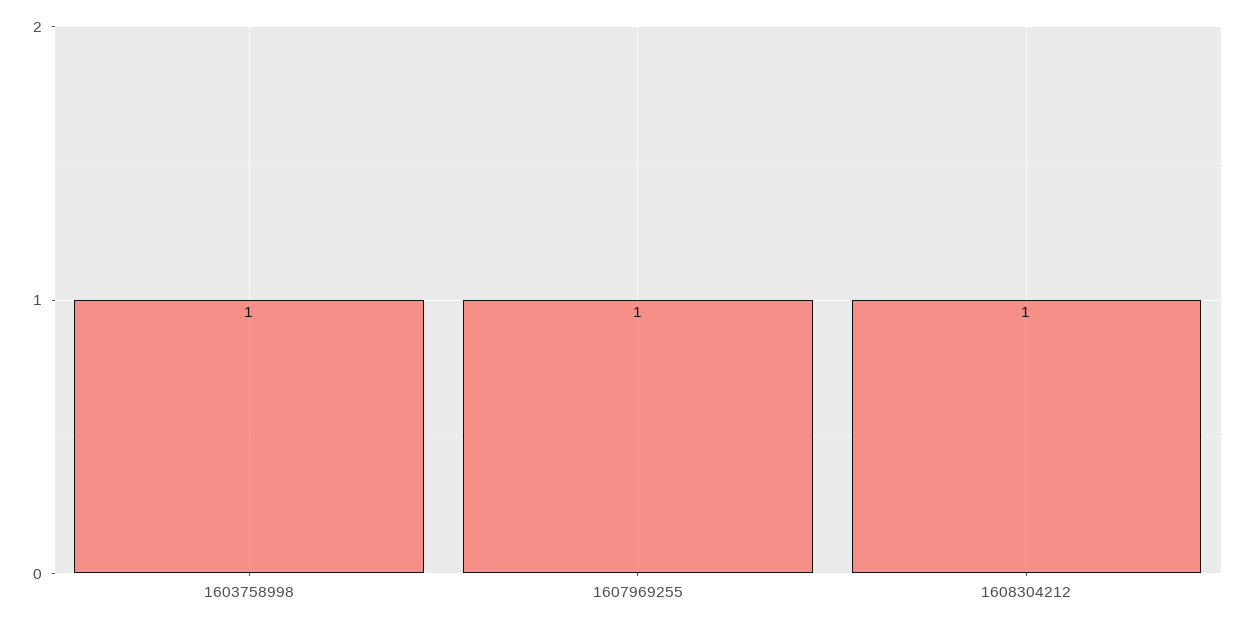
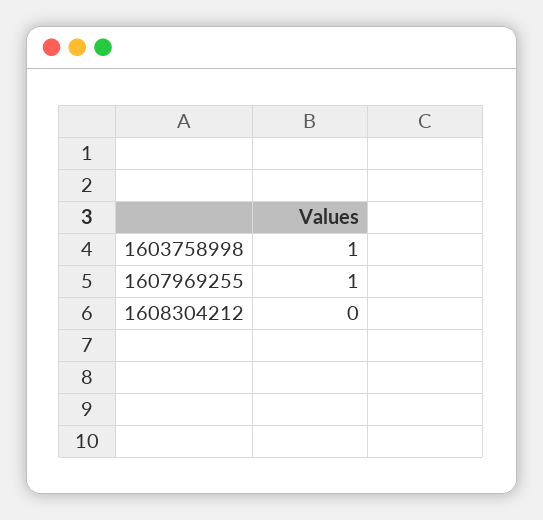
1608304212: 1 -> 0

